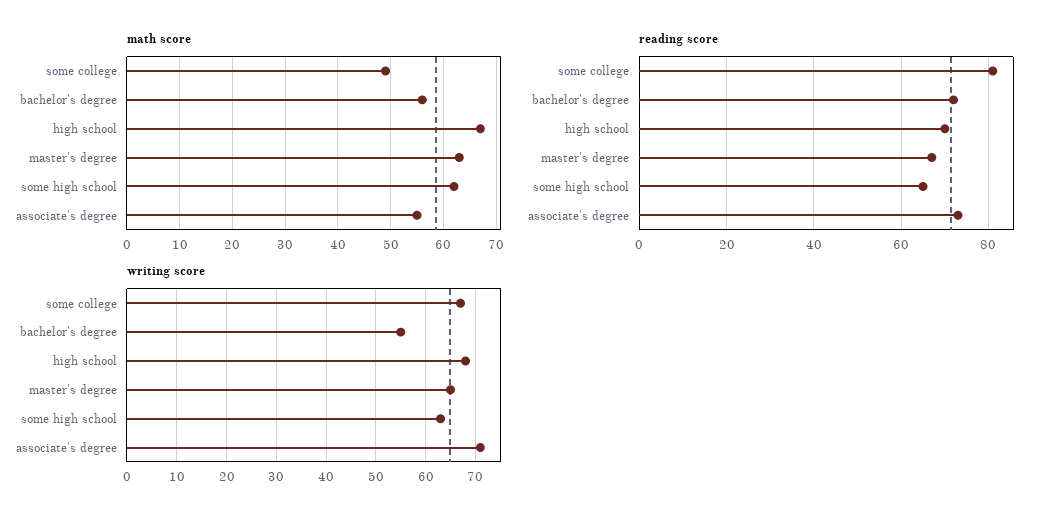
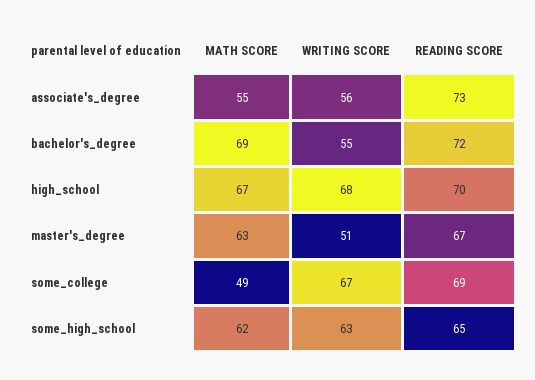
math score, bachelor's degree: 55 -> 69
reading score, some college: 80 -> 69
writing score, master's degree: 65 -> 51
writing score, associate's degree: 70 -> 56

